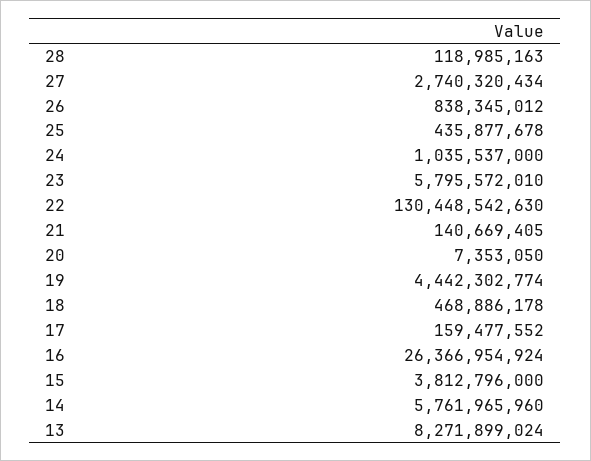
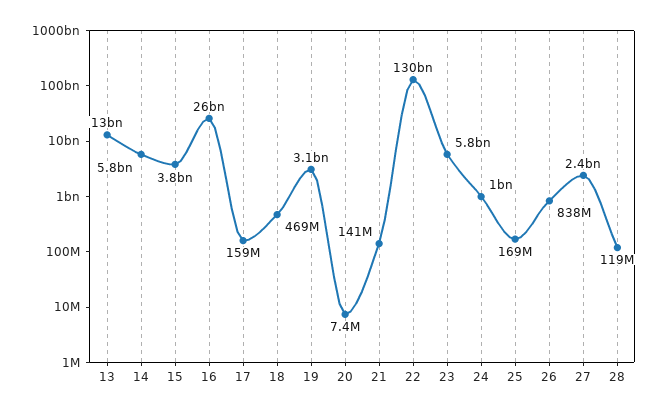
27: 2740320434 -> 2400000000
25: 435877678 -> 169000000
19: 4442302774 -> 3100000000
13: 8271899024 -> 13000000000

